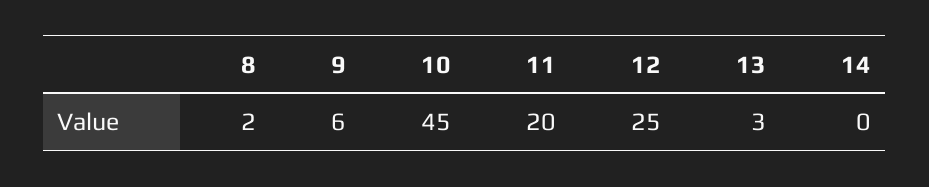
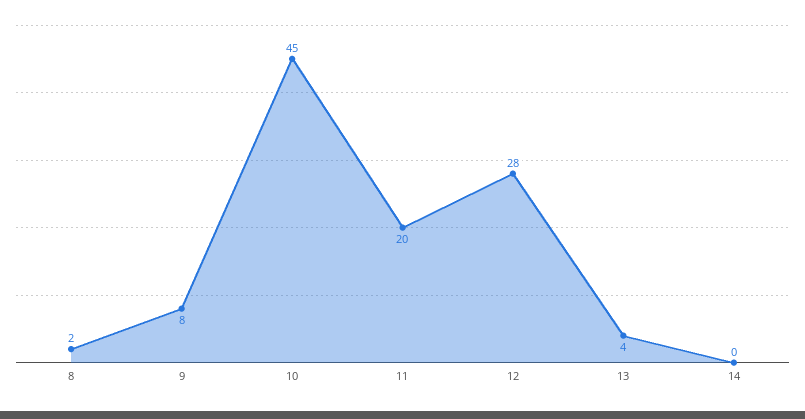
9: 6 -> 8
12: 25 -> 28
13: 3 -> 4

